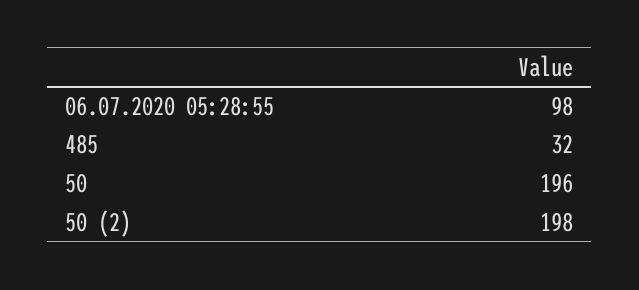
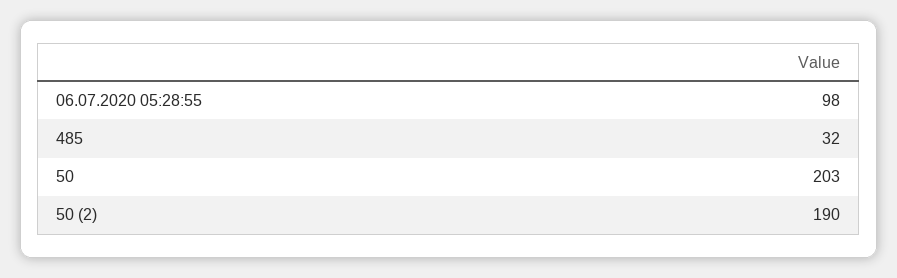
50: 196 -> 203
50 (2): 198 -> 190

